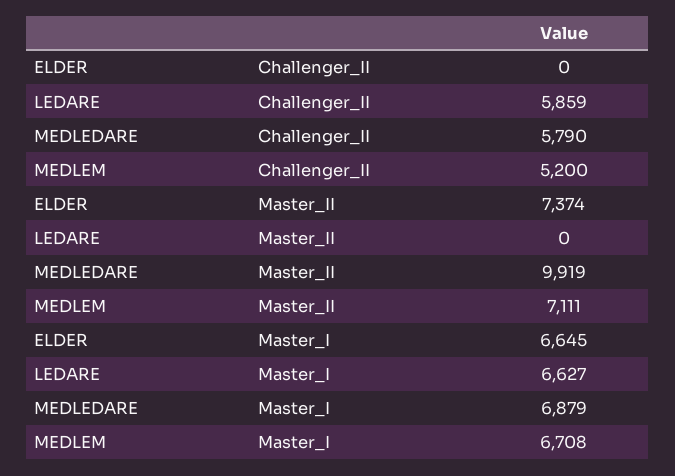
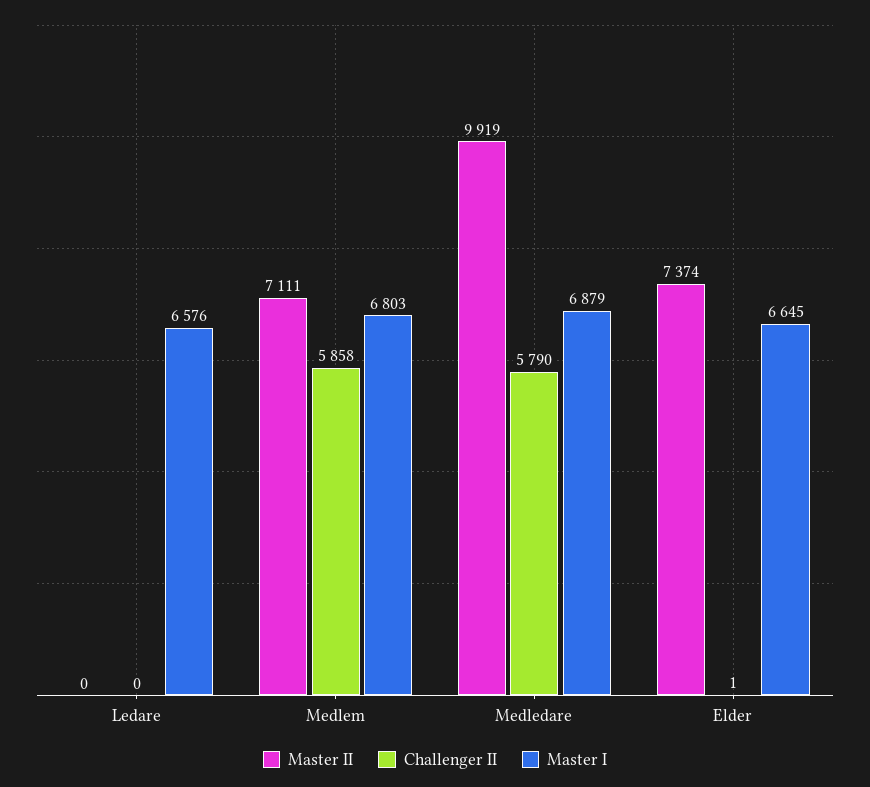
Challenger_II, ELDER: 0 -> 1
Challenger_II, LEDARE: 5859 -> 0
Challenger_II, MEDLEM: 5200 -> 5858
Master_I, LEDARE: 6627 -> 6576
Master_I, MEDLEM: 6708 -> 6803

